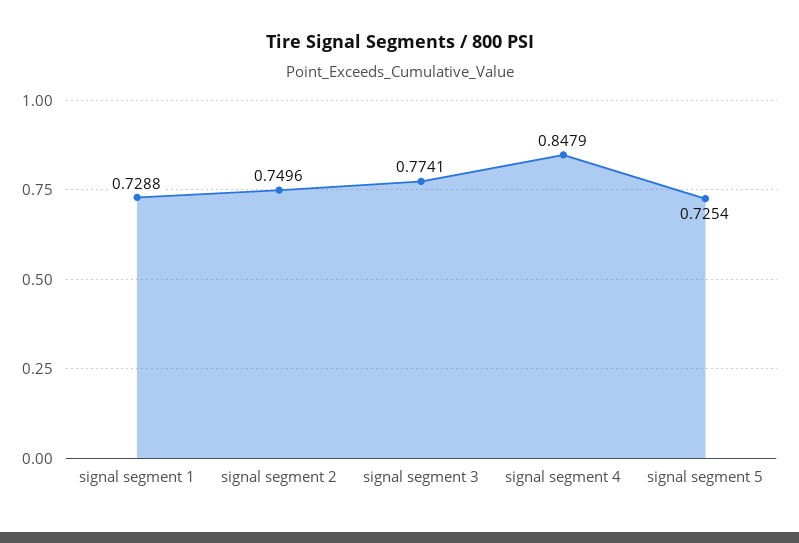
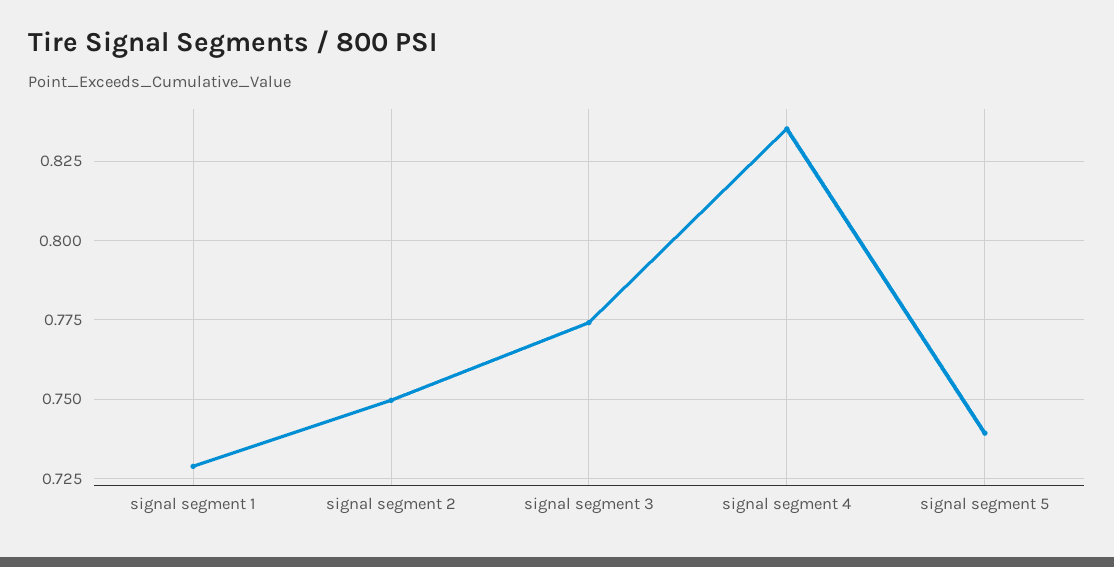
signal segment 4: 0.8479 -> 0.835
signal segment 5: 0.7254 -> 0.74

